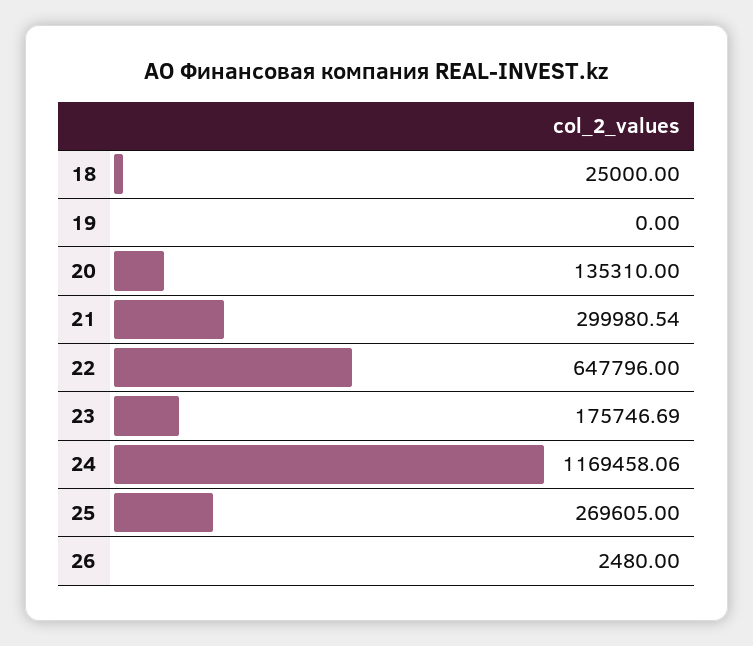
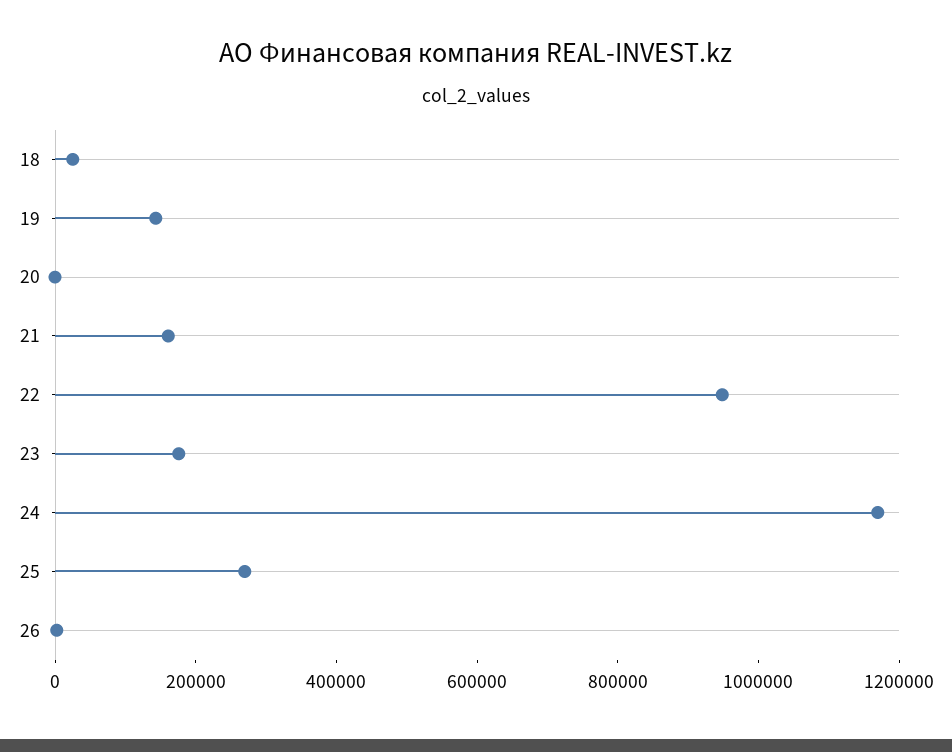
19: 0 -> 150000
20: 135310 -> 0
21: 299980.54 -> 150000
22: 647796 -> 950000

